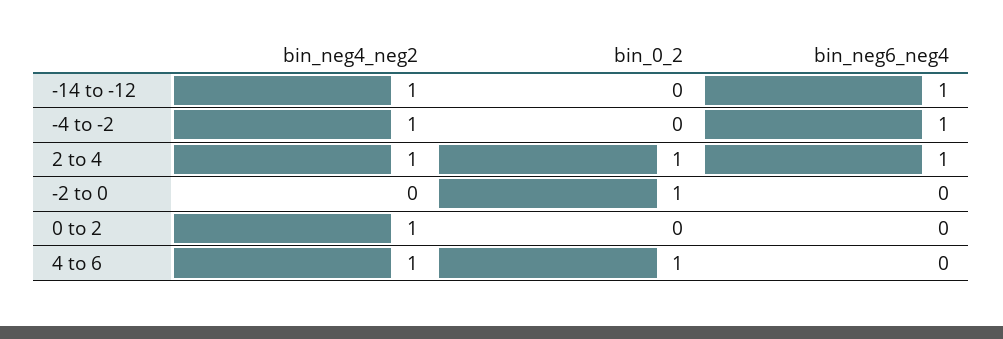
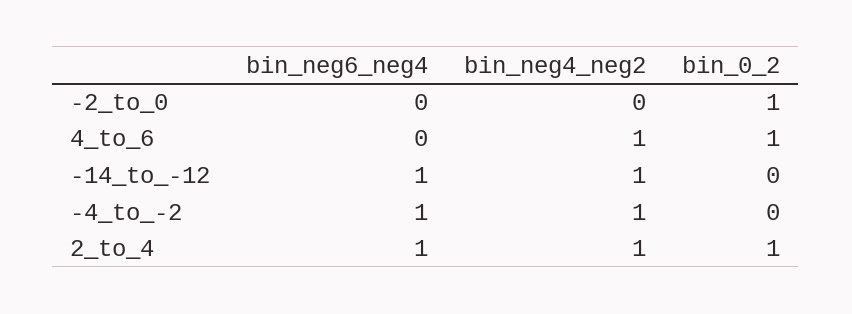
bin_neg4_neg2, 0 to 2: 1 -> none
bin_0_2, 0 to 2: 0 -> none
bin_neg6_neg4, 0 to 2: 0 -> none

